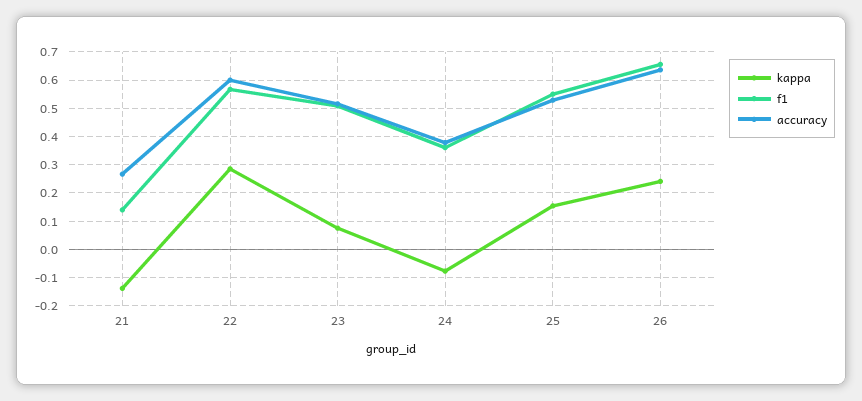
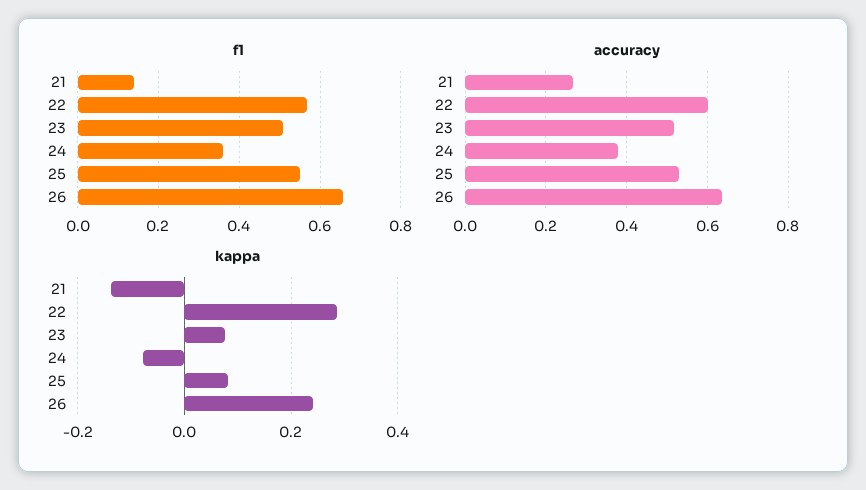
kappa, 25: 0.15 -> 0.08

